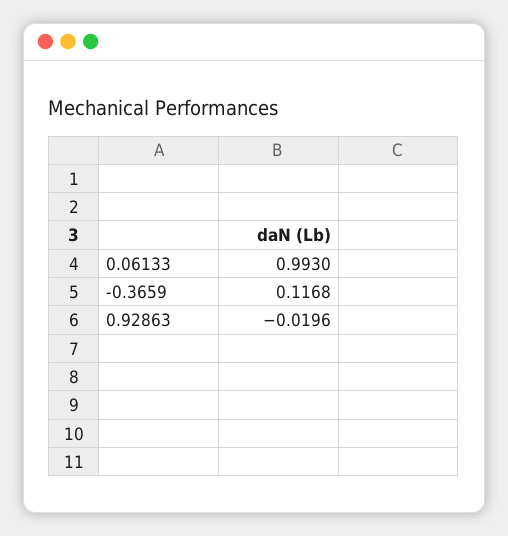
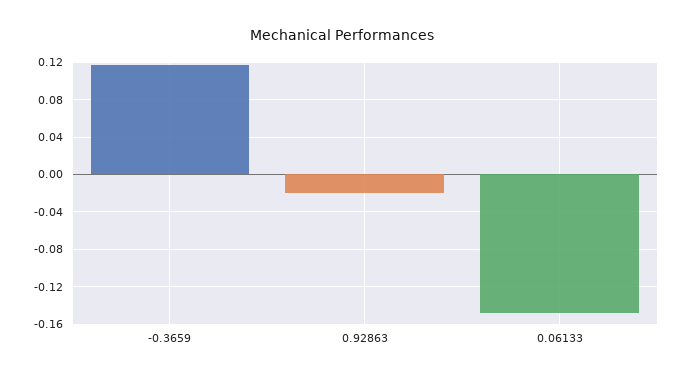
0.06133: 0.993 -> -0.15

